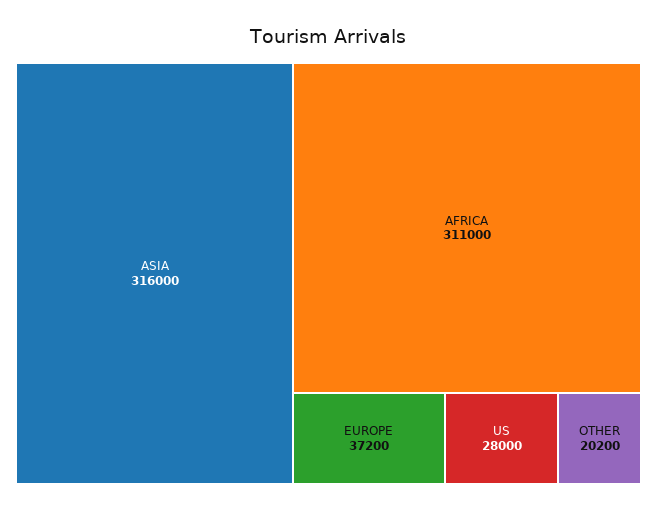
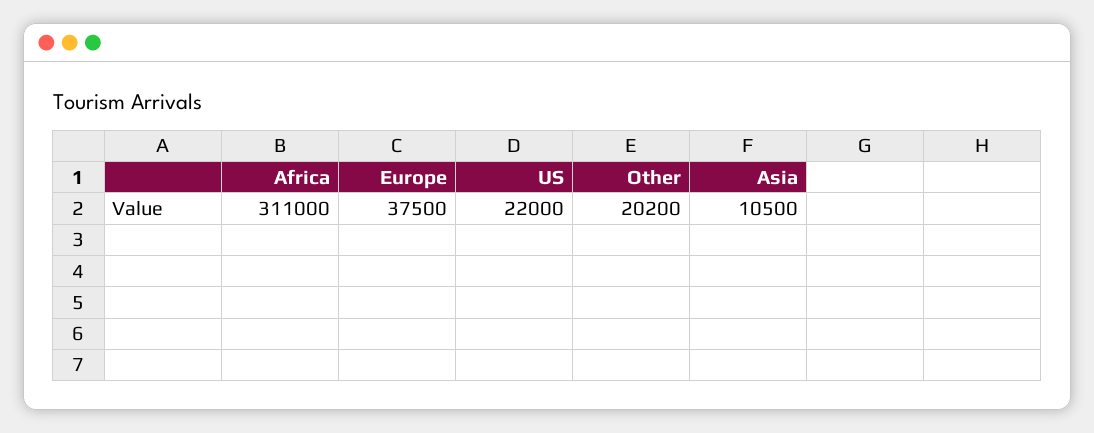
ASIA: 316000 -> 10500
EUROPE: 37200 -> 37500
US: 28000 -> 22000

